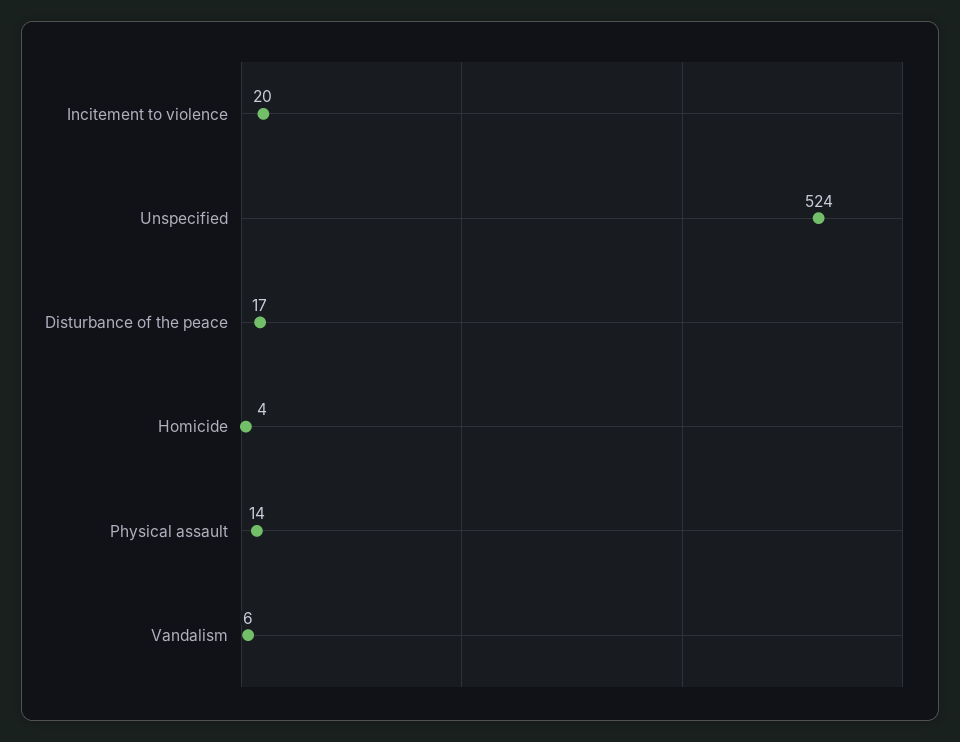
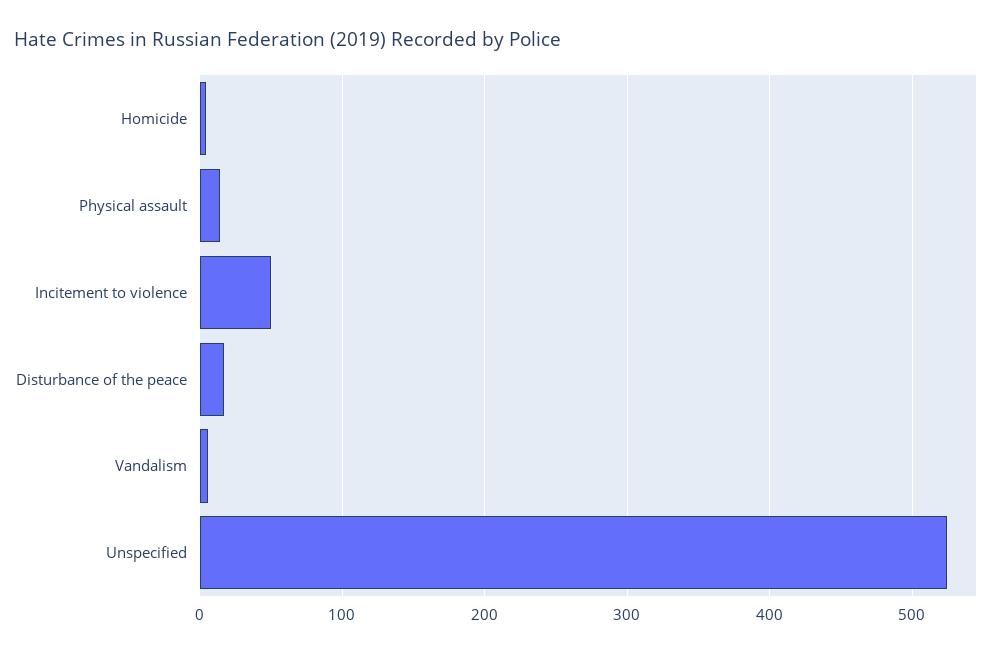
Incitement to violence: 20 -> 50

